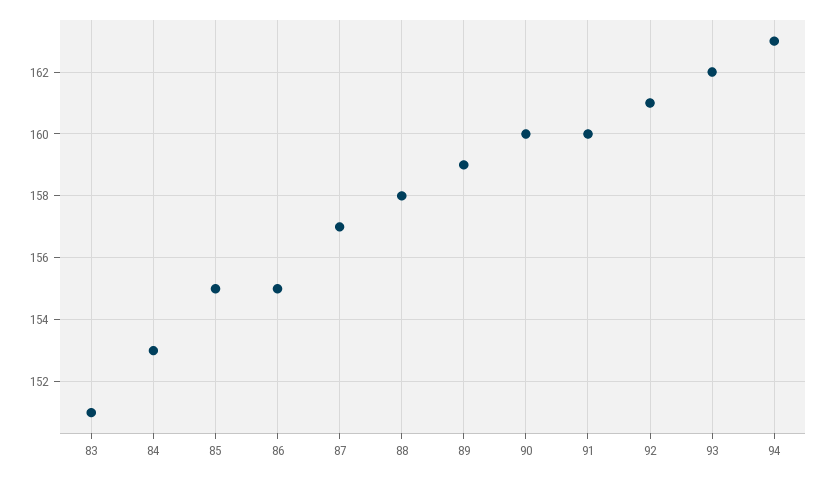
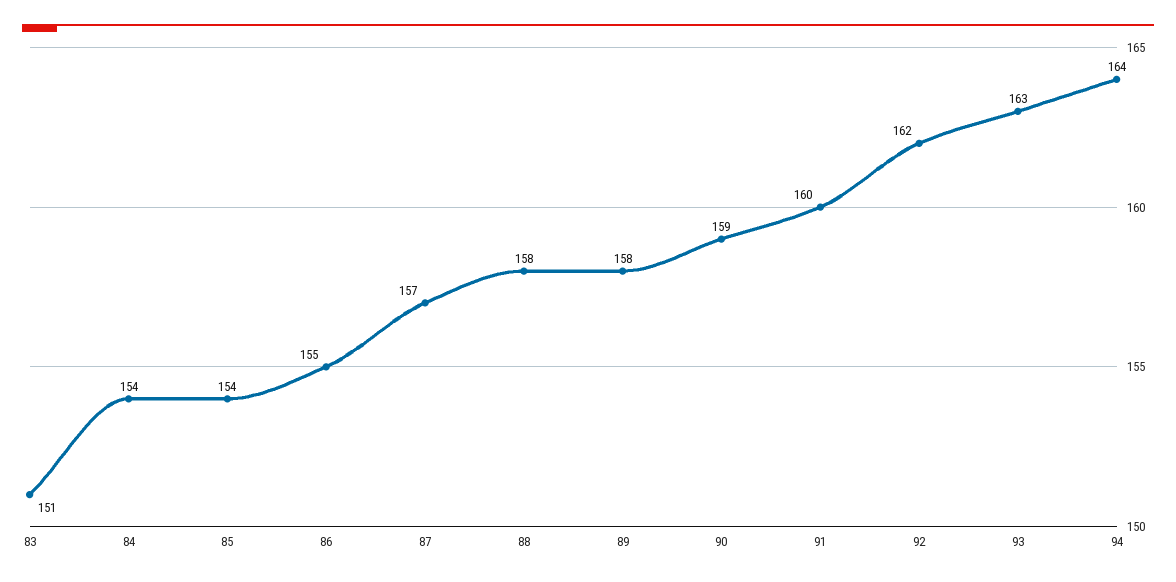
84: 153 -> 154
85: 155 -> 154
89: 159 -> 158
90: 160 -> 159
92: 161 -> 162
93: 162 -> 163
94: 163 -> 164

